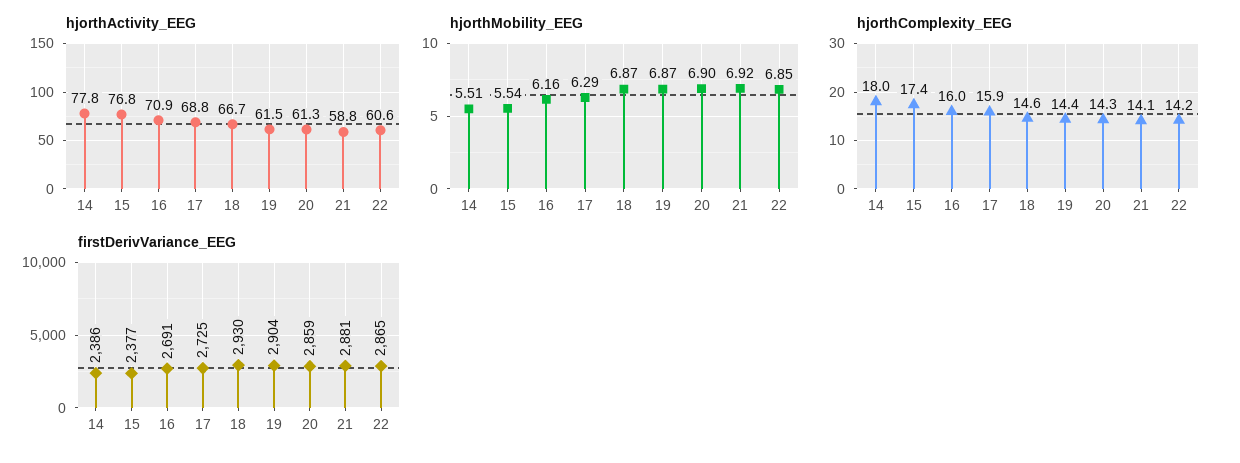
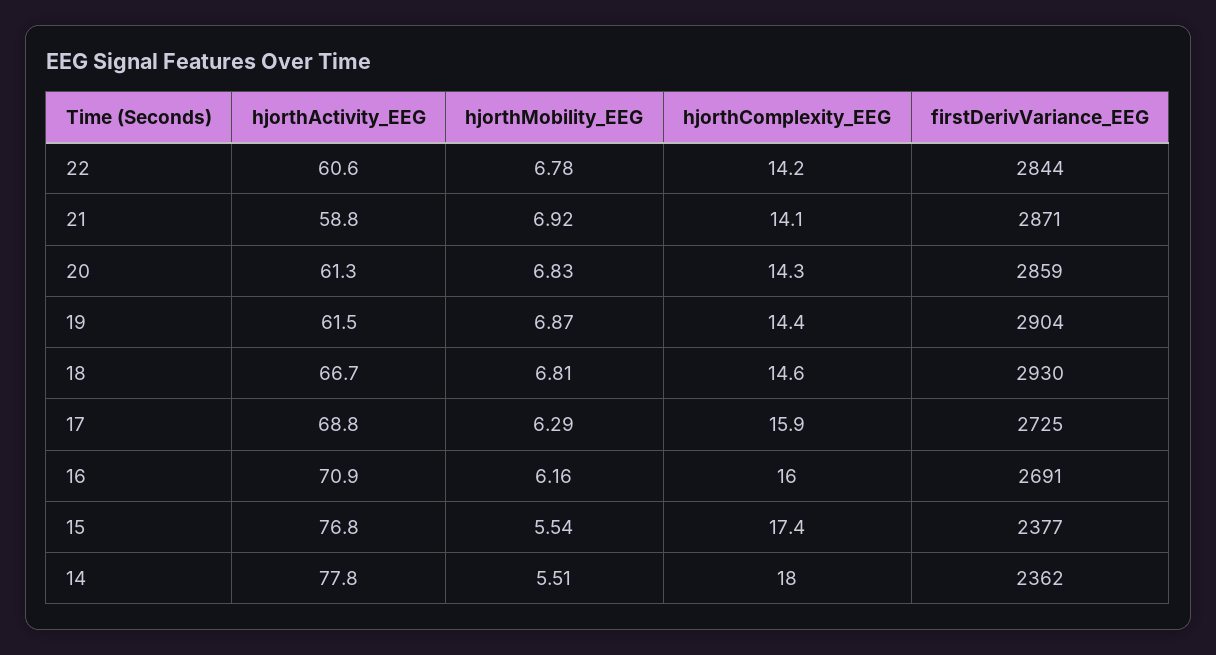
hjorthMobility_EEG, 18: 6.87 -> 6.81
hjorthMobility_EEG, 20: 6.9 -> 6.83
hjorthMobility_EEG, 22: 6.85 -> 6.78
firstDerivVariance_EEG, 14: 2386 -> 2362
firstDerivVariance_EEG, 21: 2881 -> 2871
firstDerivVariance_EEG, 22: 2865 -> 2844

